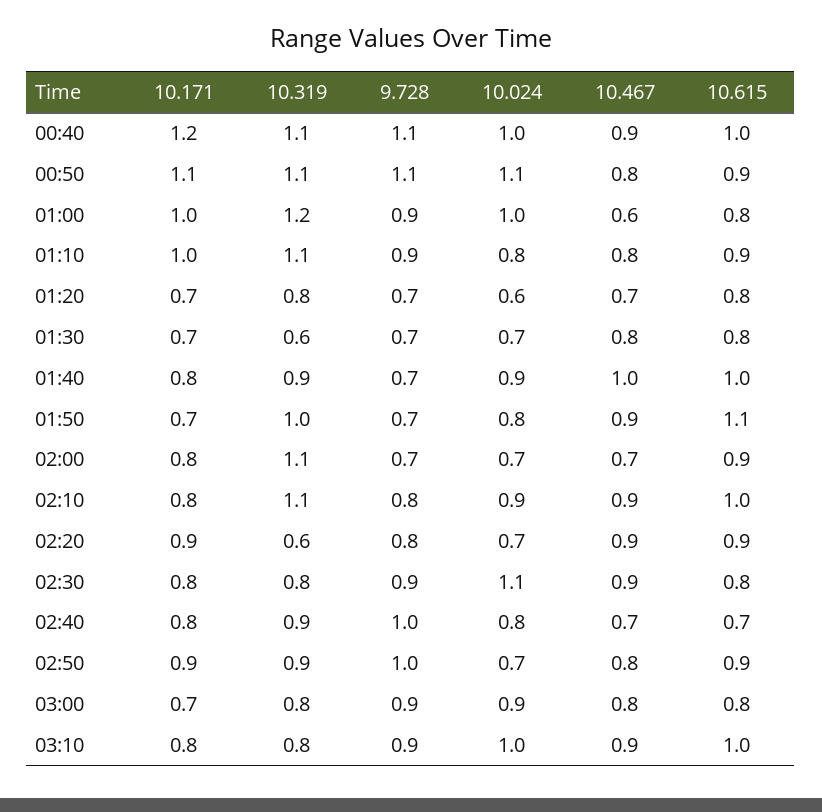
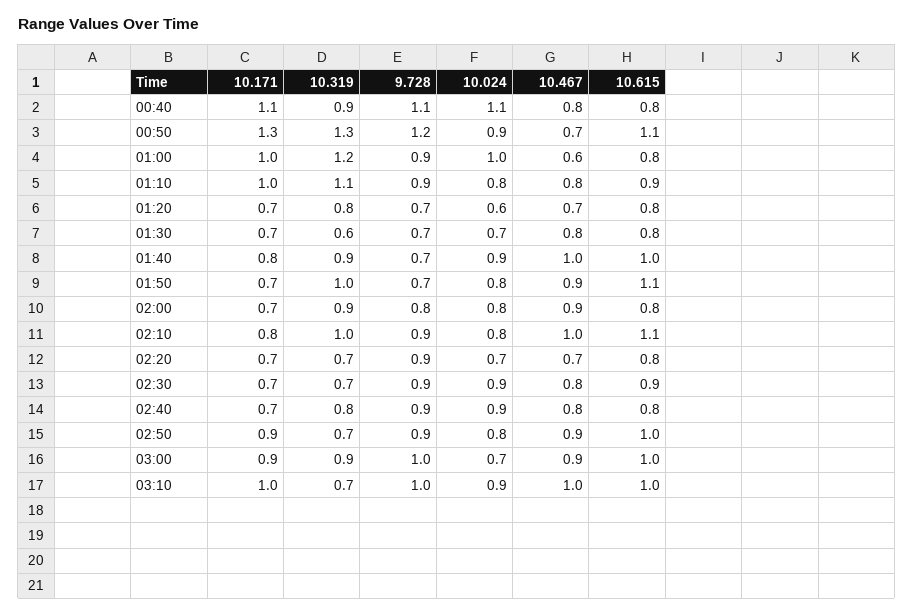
10.171, 00:40: 1.2 -> 1.1
10.319, 00:40: 1.1 -> 0.9
10.024, 00:40: 1 -> 1.1
10.467, 00:40: 0.9 -> 0.8
10.615, 00:40: 1 -> 0.8
10.171, 00:50: 1.1 -> 1.3
10.319, 00:50: 1.1 -> 1.3
9.728, 00:50: 1.1 -> 1.2
10.024, 00:50: 1.1 -> 0.9
10.467, 00:50: 0.8 -> 0.7
10.615, 00:50: 0.9 -> 1.1
10.171, 02:00: 0.8 -> 0.7
10.319, 02:00: 1.1 -> 0.9
9.728, 02:00: 0.7 -> 0.8
10.024, 02:00: 0.7 -> 0.8
10.467, 02:00: 0.7 -> 0.9
10.615, 02:00: 0.9 -> 0.8
10.319, 02:10: 1.1 -> 1
9.728, 02:10: 0.8 -> 0.9
10.024, 02:10: 0.9 -> 0.8
10.467, 02:10: 0.9 -> 1
10.615, 02:10: 1 -> 1.1
10.171, 02:20: 0.9 -> 0.7
10.319, 02:20: 0.6 -> 0.7
9.728, 02:20: 0.8 -> 0.9
10.467, 02:20: 0.9 -> 0.7
10.615, 02:20: 0.9 -> 0.8
10.171, 02:30: 0.8 -> 0.7
10.319, 02:30: 0.8 -> 0.7
10.024, 02:30: 1.1 -> 0.9
10.467, 02:30: 0.9 -> 0.8
10.615, 02:30: 0.8 -> 0.9
10.171, 02:40: 0.8 -> 0.7
10.319, 02:40: 0.9 -> 0.8
9.728, 02:40: 1 -> 0.9
10.024, 02:40: 0.8 -> 0.9
10.467, 02:40: 0.7 -> 0.8
10.615, 02:40: 0.7 -> 0.8
10.319, 02:50: 0.9 -> 0.7
9.728, 02:50: 1 -> 0.9
10.024, 02:50: 0.7 -> 0.8
10.467, 02:50: 0.8 -> 0.9
10.615, 02:50: 0.9 -> 1
10.171, 03:00: 0.7 -> 0.9
10.319, 03:00: 0.8 -> 0.9
9.728, 03:00: 0.9 -> 1
10.024, 03:00: 0.9 -> 0.7
10.467, 03:00: 0.8 -> 0.9
10.615, 03:00: 0.8 -> 1
10.171, 03:10: 0.8 -> 1
10.319, 03:10: 0.8 -> 0.7
9.728, 03:10: 0.9 -> 1
10.024, 03:10: 1 -> 0.9
10.467, 03:10: 0.9 -> 1

